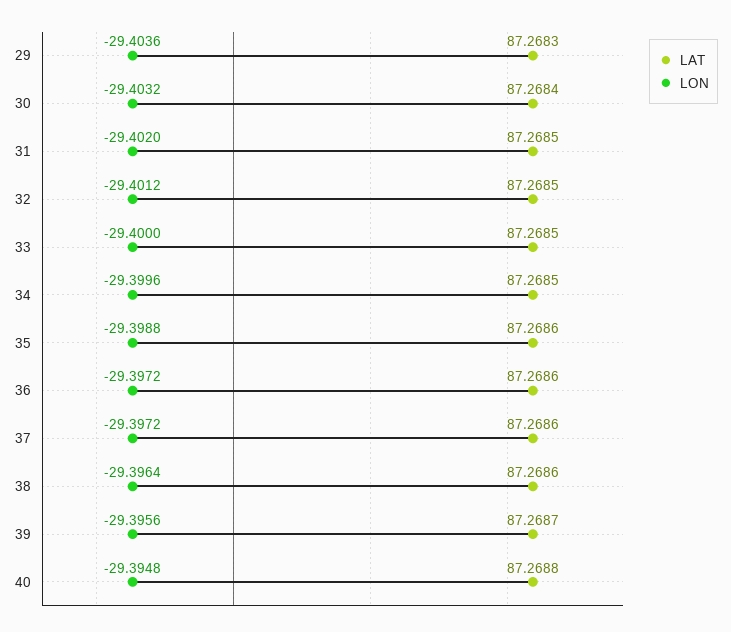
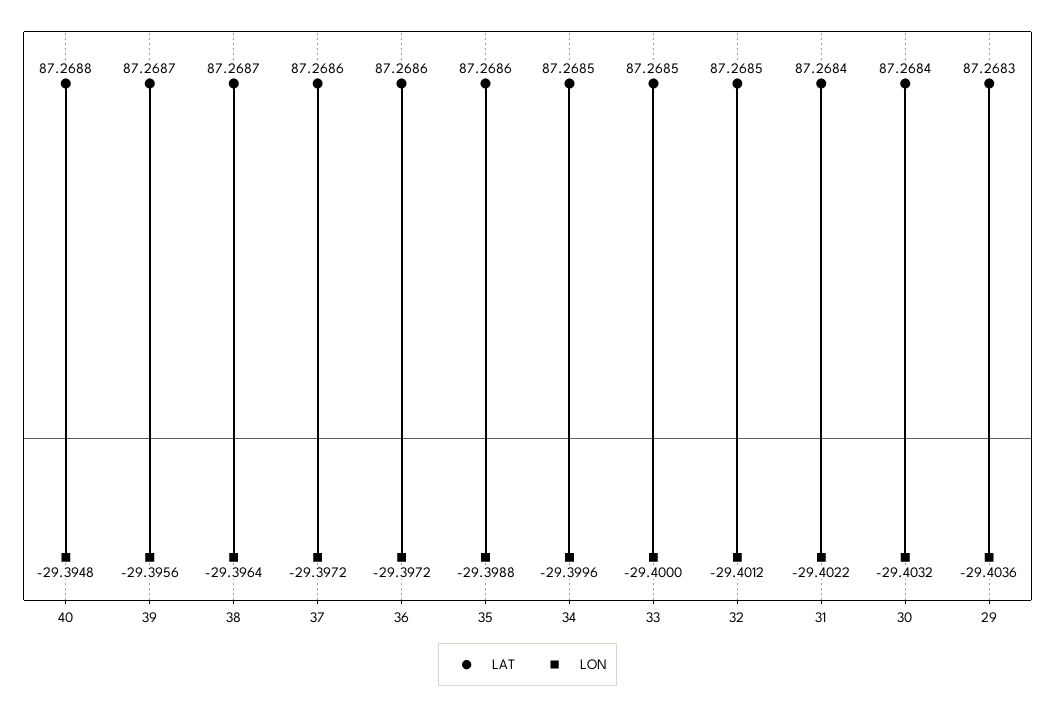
LAT, 31: 87.2685 -> 87.2684
LON, 31: -29.402 -> -29.4022
LAT, 38: 87.2686 -> 87.2687

